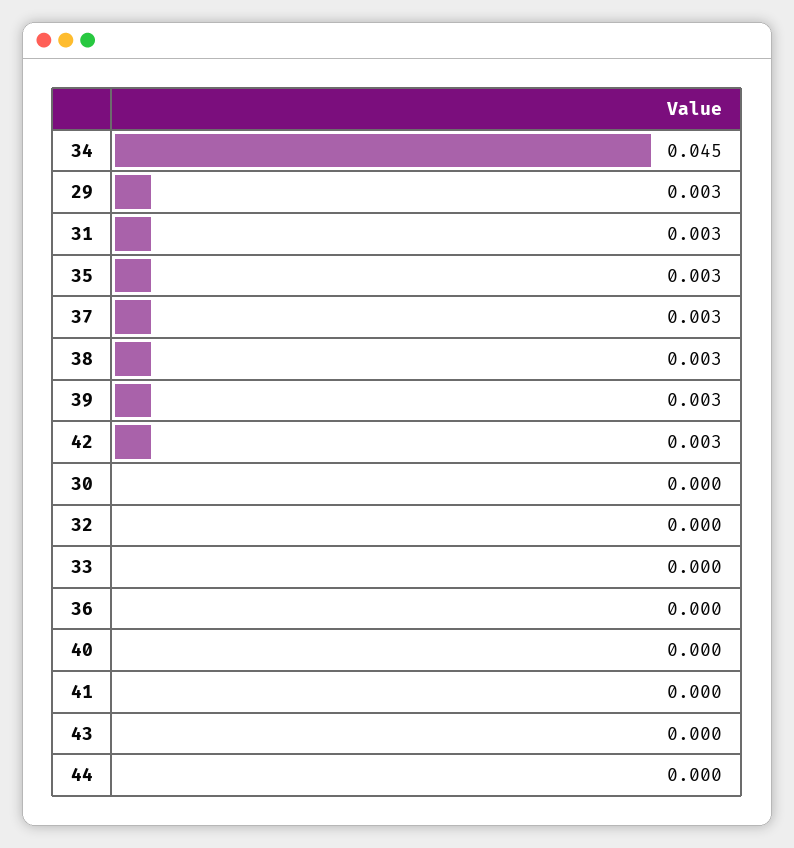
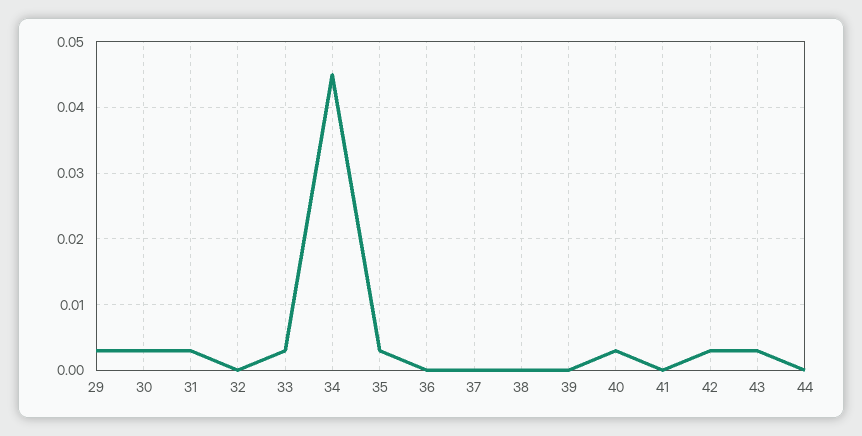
37: 0.003 -> 0
38: 0.003 -> 0
39: 0.003 -> 0
30: 0 -> 0.003
33: 0 -> 0.003
40: 0 -> 0.003
43: 0 -> 0.003

